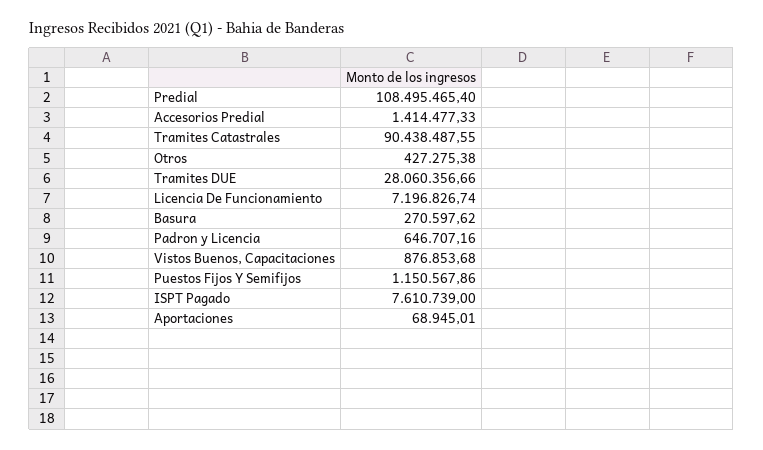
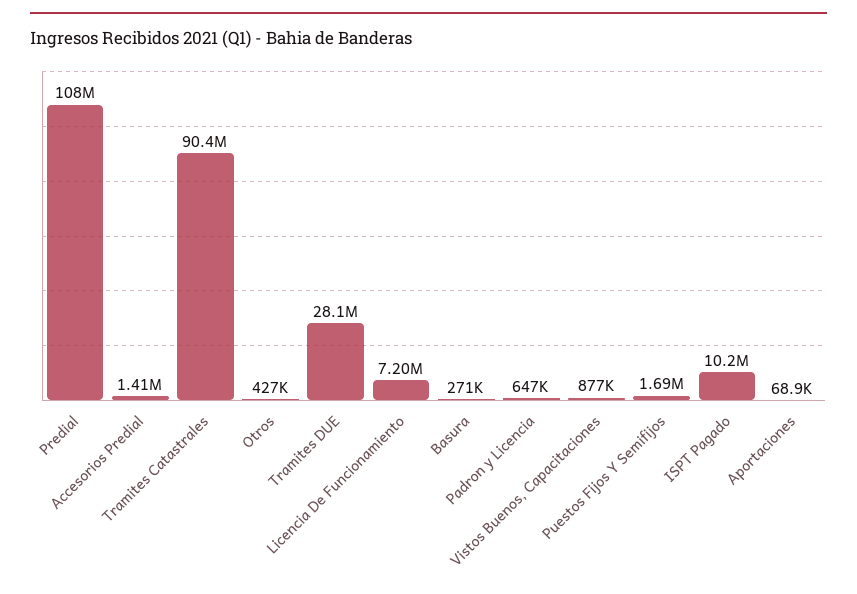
Puestos Fijos Y Semifijos: 1150567.86 -> 1690000
ISPT Pagado: 7610739 -> 10200000

